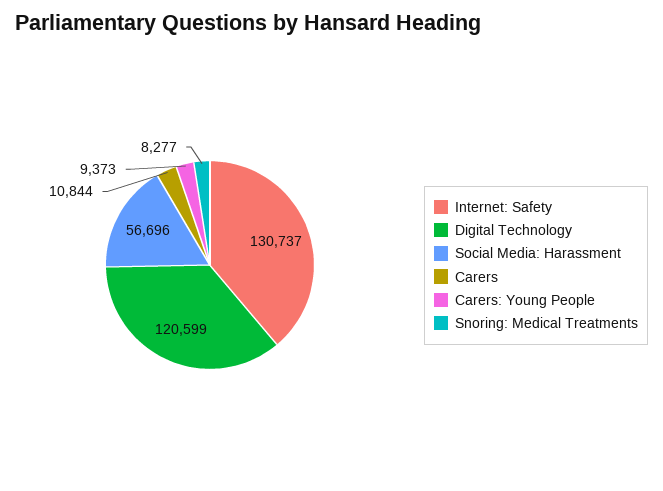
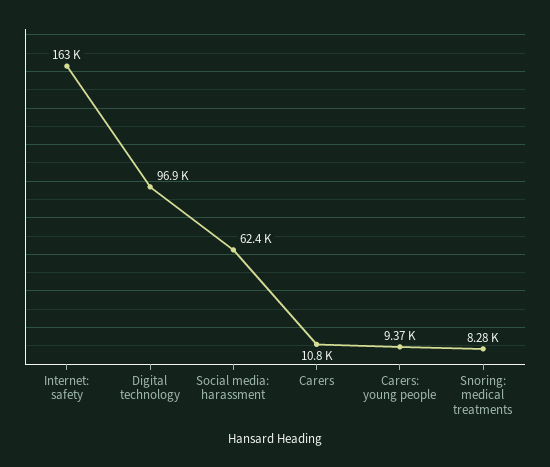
Internet: Safety: 130737 -> 163000
Digital Technology: 120599 -> 96900
Social Media: Harassment: 56696 -> 62400

